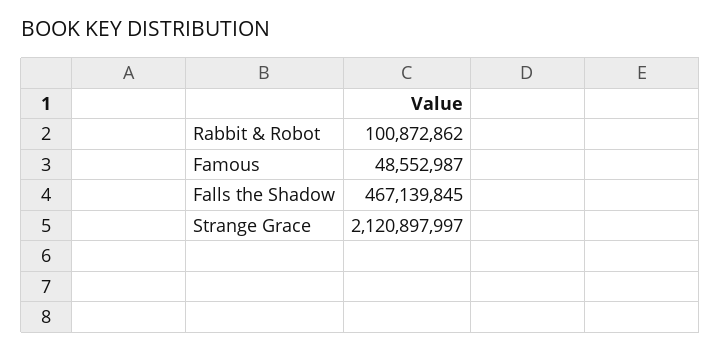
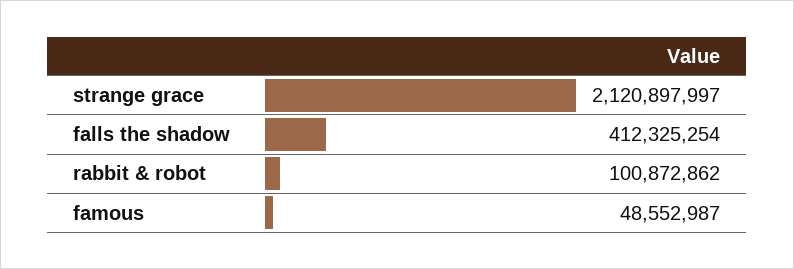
Falls the Shadow: 467139845 -> 412325254

